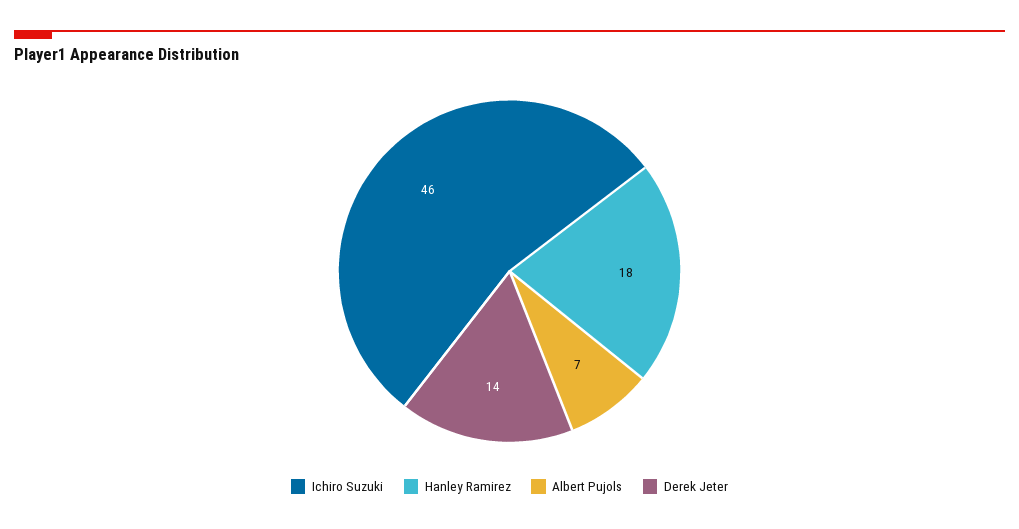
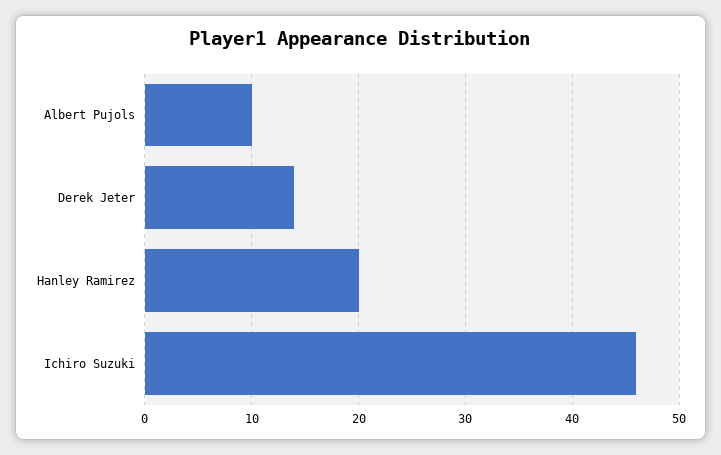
Hanley Ramirez: 18 -> 20
Albert Pujols: 7 -> 10

